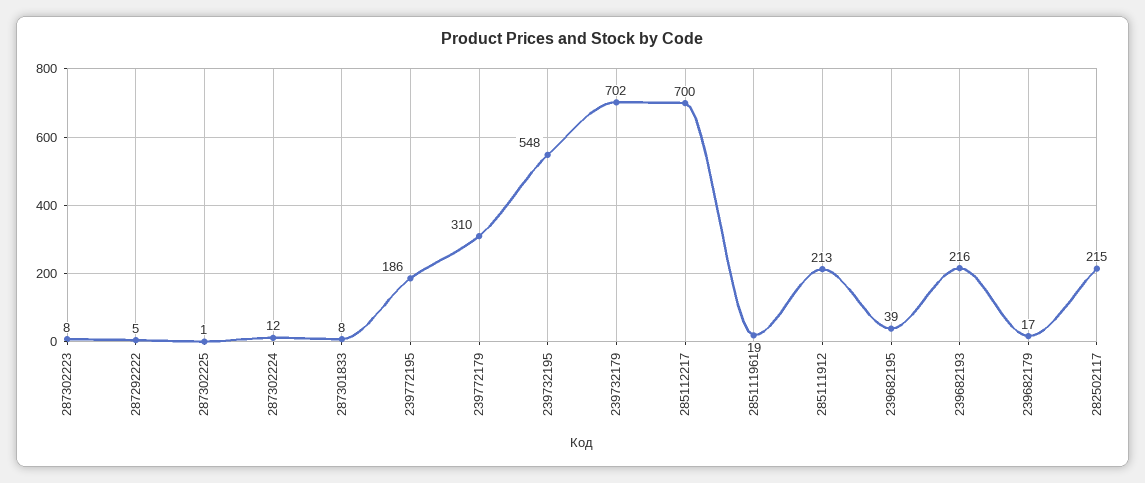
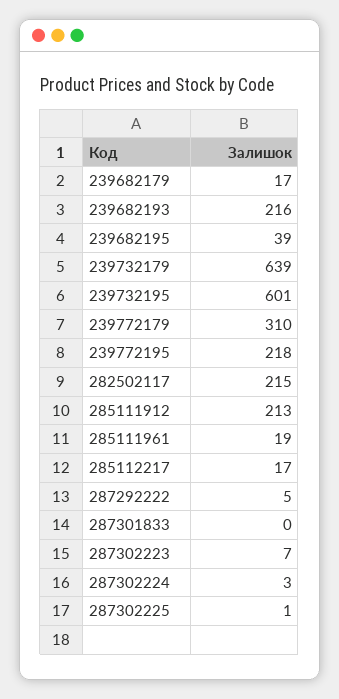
287302223: 8 -> 7
287302224: 12 -> 3
287301833: 8 -> 0
239772195: 186 -> 218
239732195: 548 -> 601
239732179: 702 -> 639
285112217: 700 -> 17

